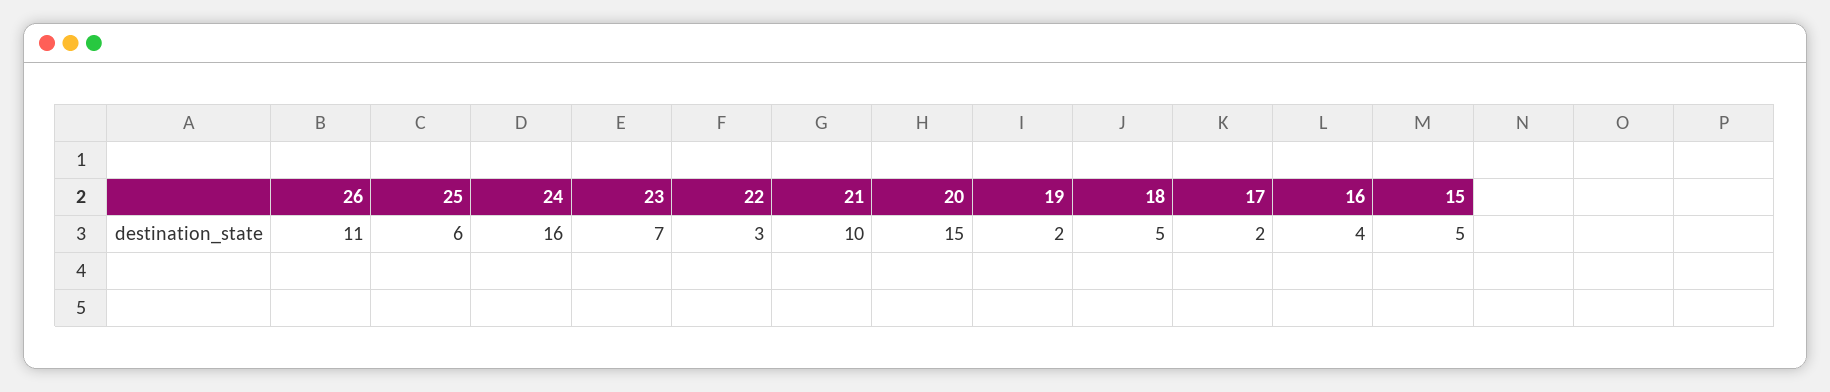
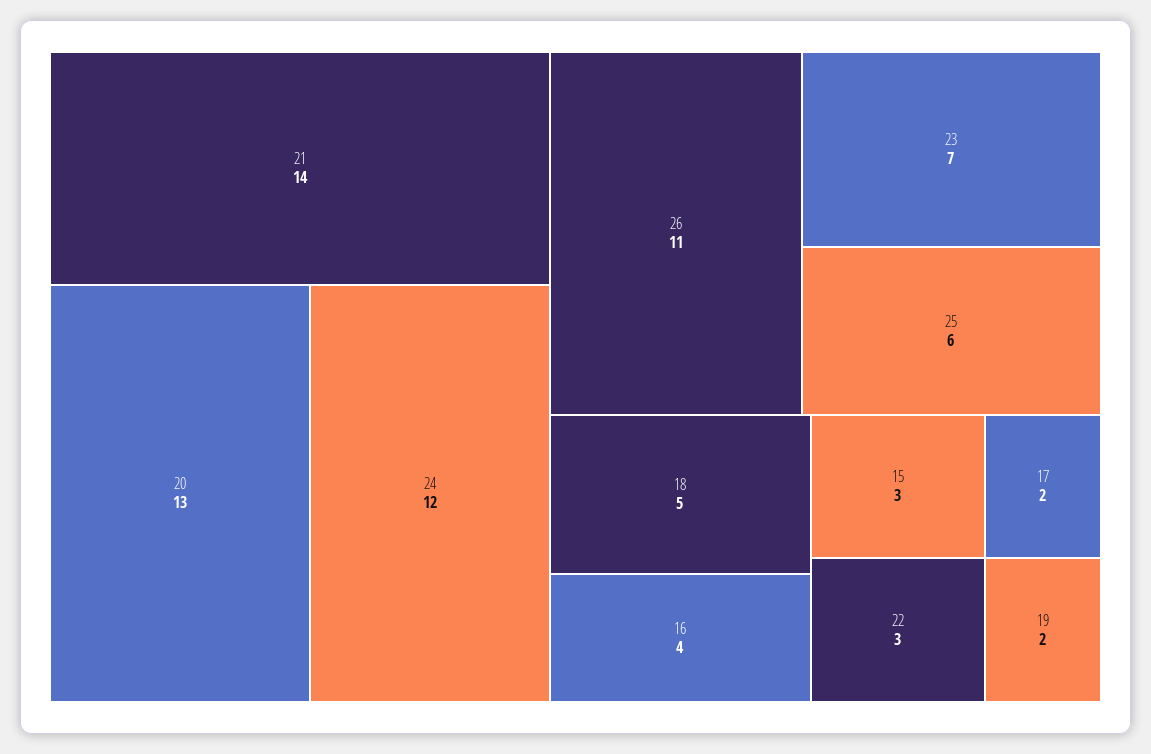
24: 16 -> 12
21: 10 -> 14
20: 15 -> 13
15: 5 -> 3

